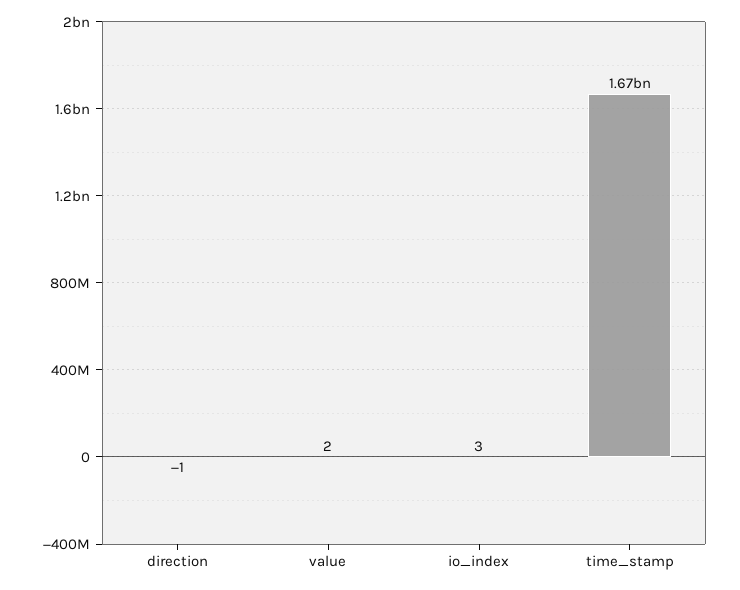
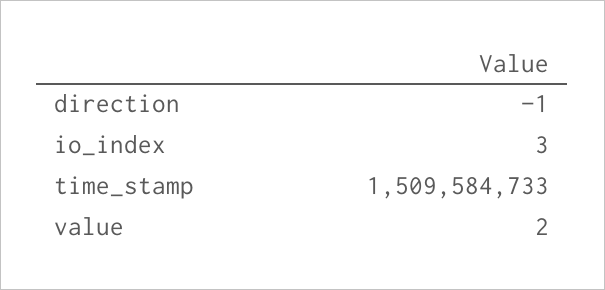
time_stamp: 1670000000 -> 1509584733

